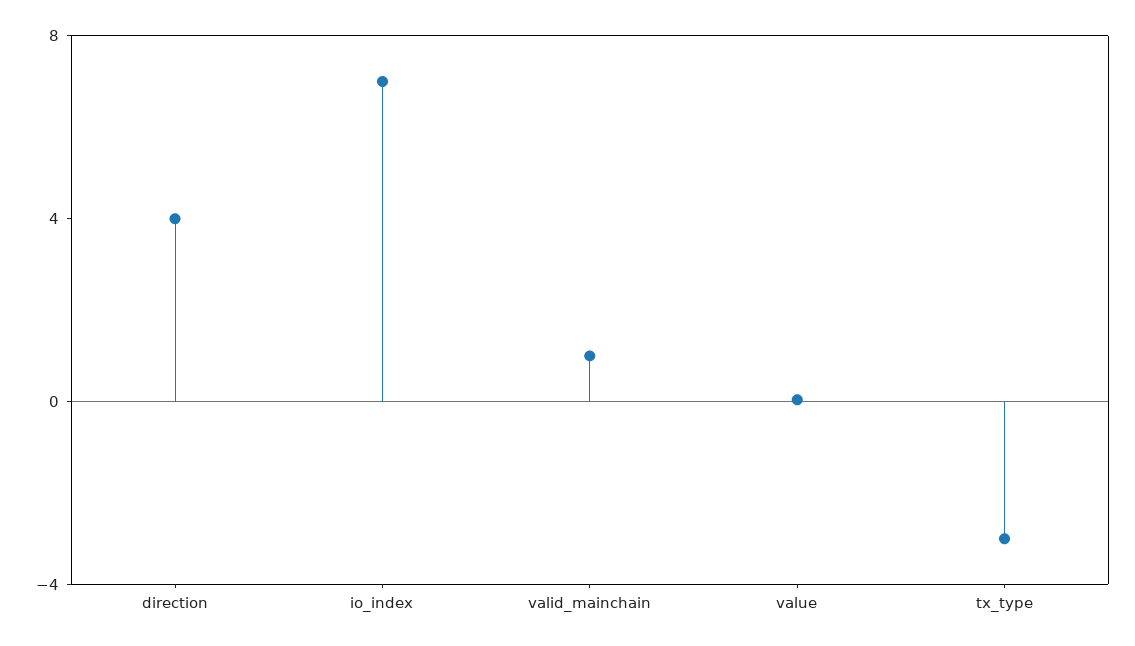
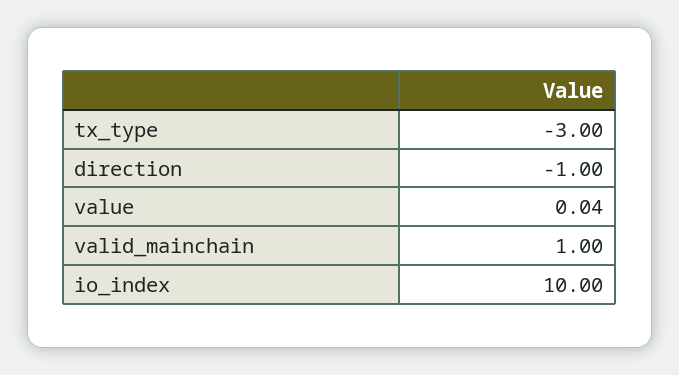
direction: 4 -> -1
io_index: 7 -> 10

